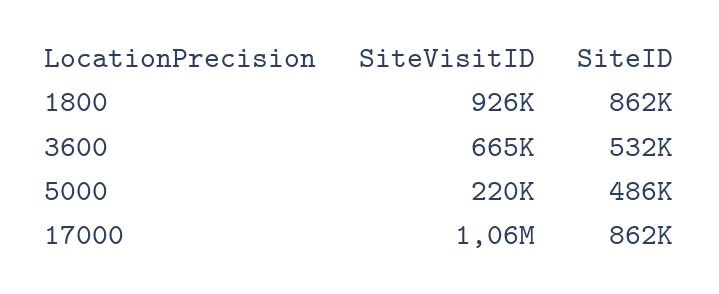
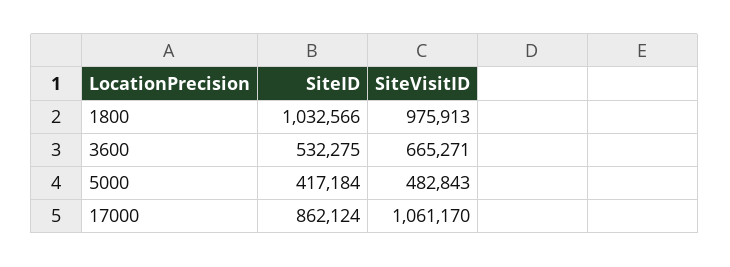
SiteVisitID, 1800: 926000 -> 975913
SiteID, 1800: 862000 -> 1032566
SiteVisitID, 5000: 220000 -> 482843
SiteID, 5000: 486000 -> 417184

